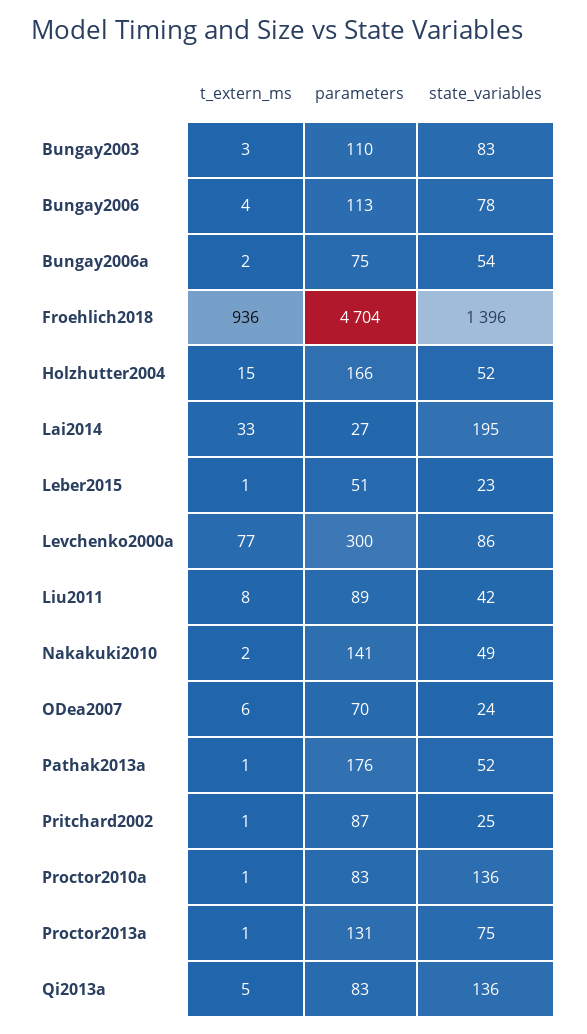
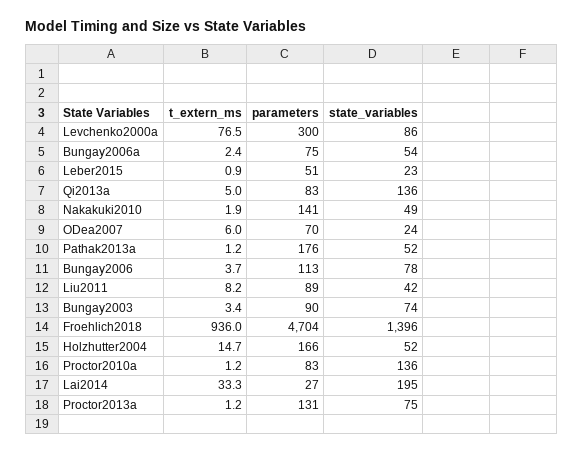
parameters, Bungay2003: 110 -> 90
state_variables, Bungay2003: 83 -> 74
t_extern_ms, Pritchard2002: 1 -> none
parameters, Pritchard2002: 87 -> none
state_variables, Pritchard2002: 25 -> none

